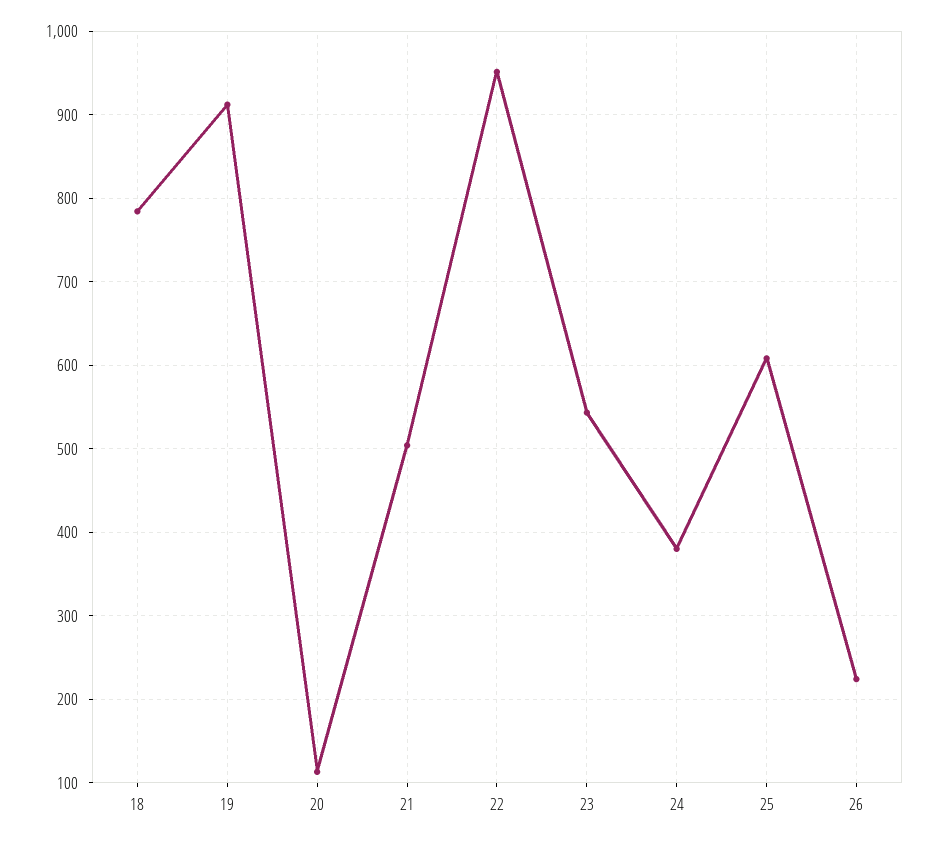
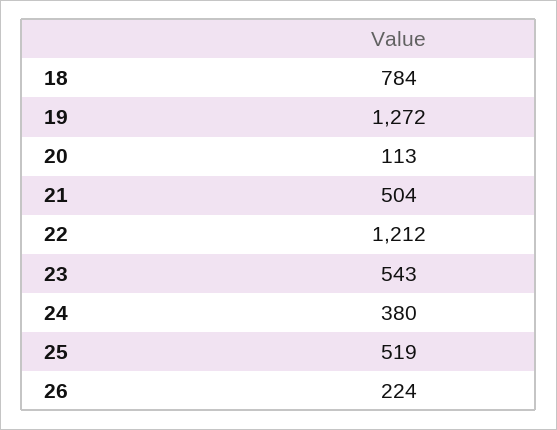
19: 910 -> 1272
22: 950 -> 1212
25: 610 -> 519

